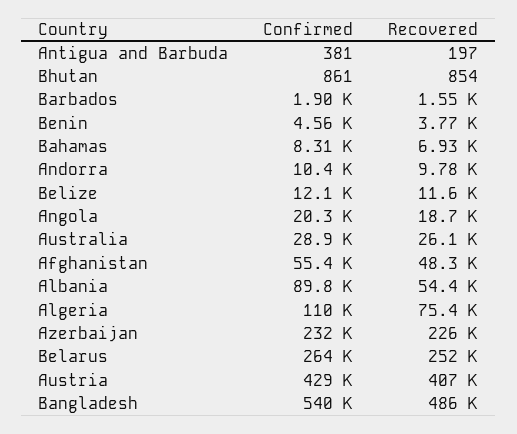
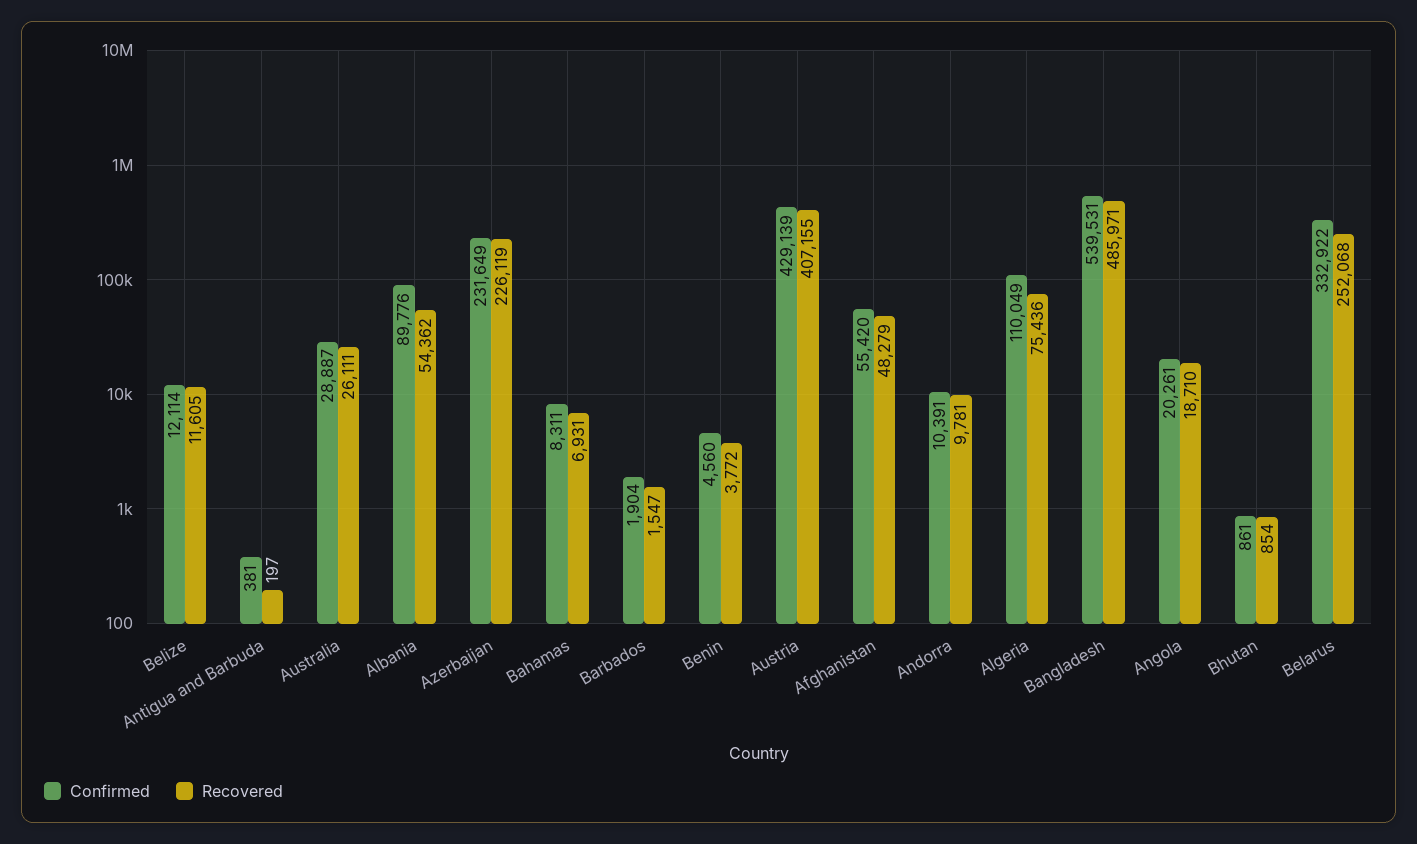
Confirmed, Belarus: 264000 -> 332922

